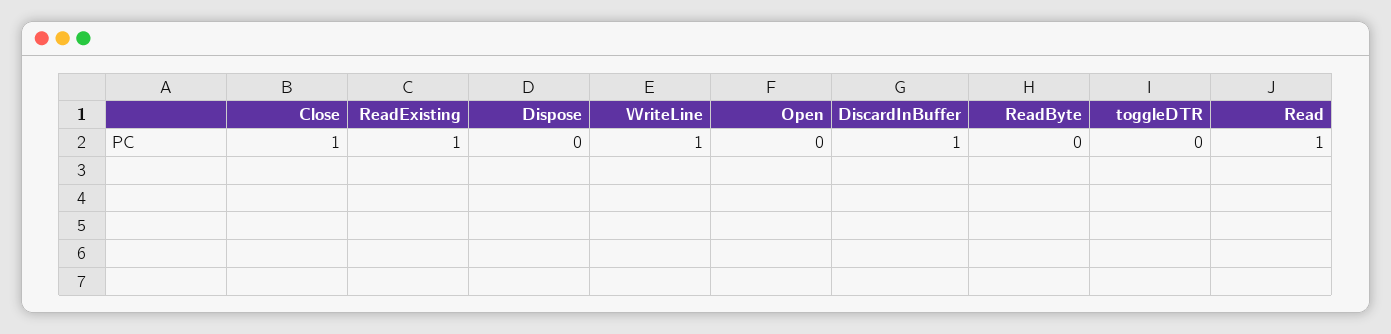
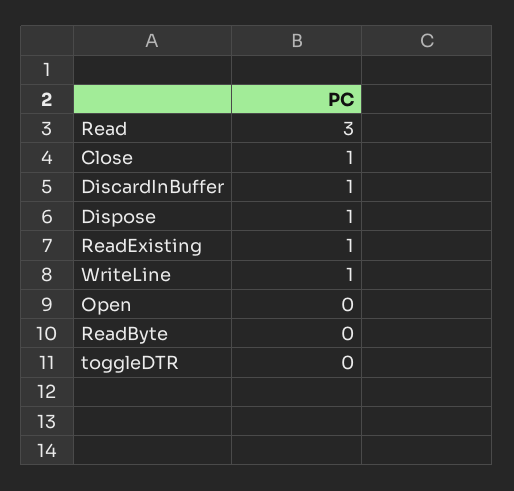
Dispose: 0 -> 1
Read: 1 -> 3

